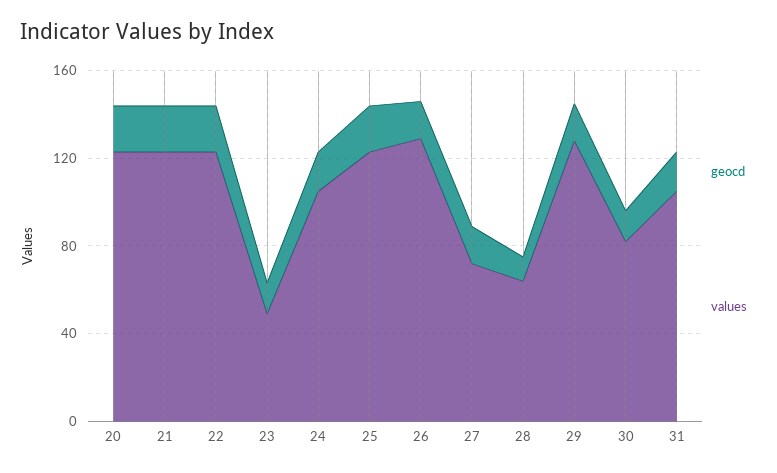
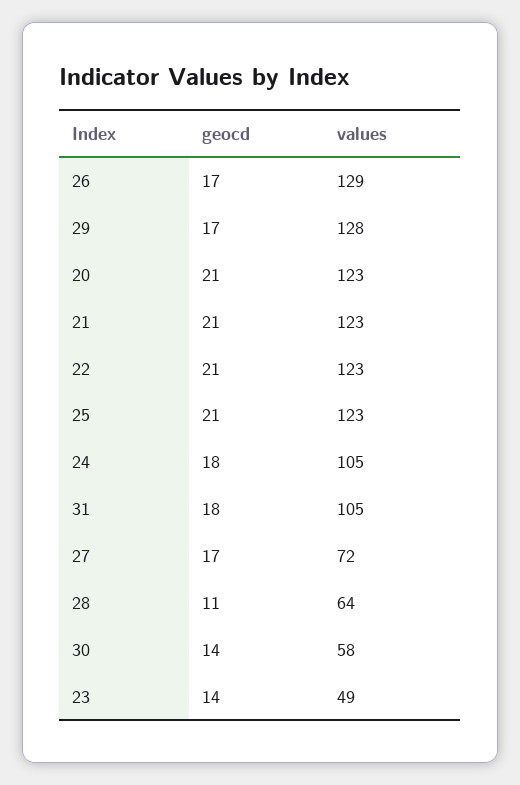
values, 30: 80 -> 58

